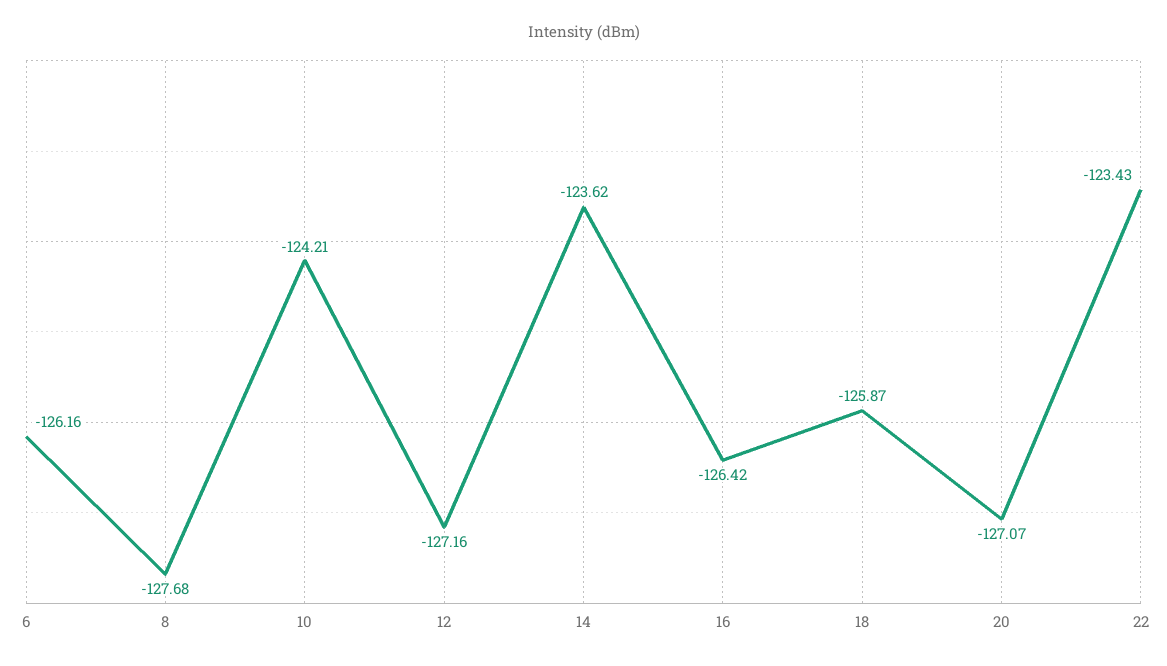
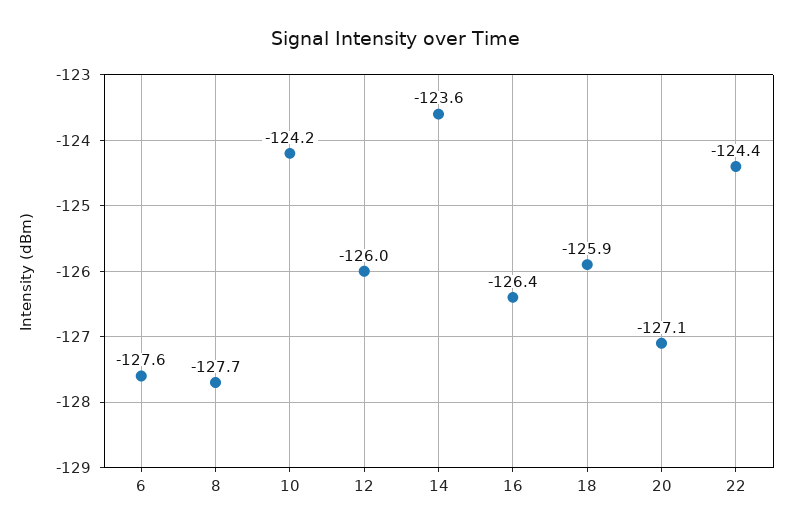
6: -126.16 -> -127.6
12: -127.16 -> -126
22: -123.43 -> -124.4

